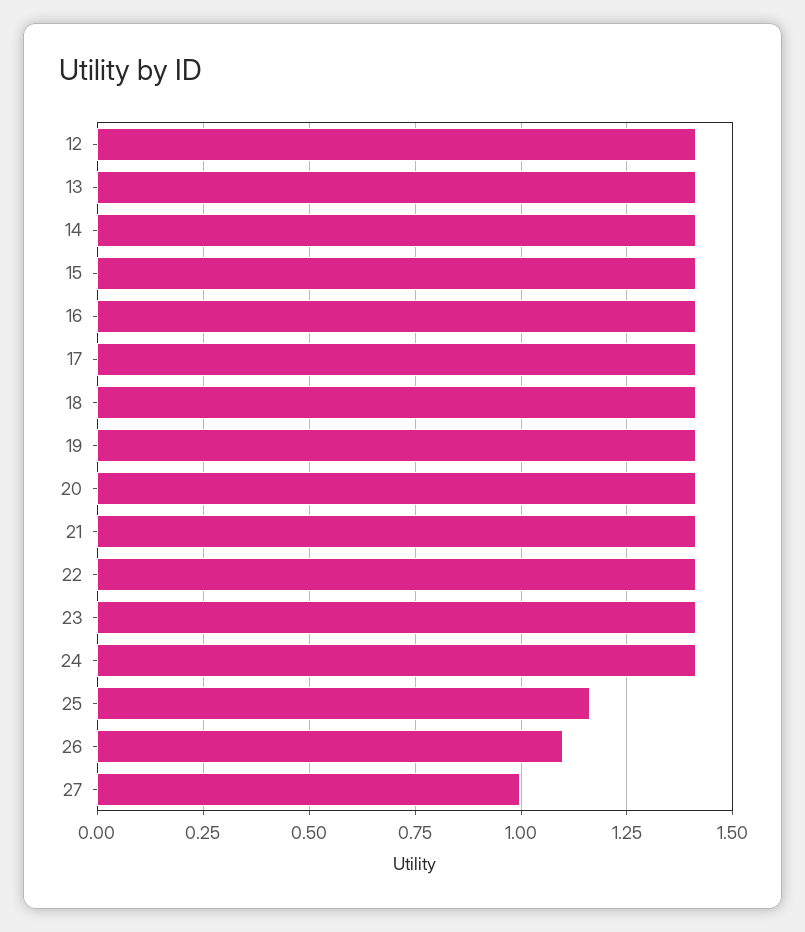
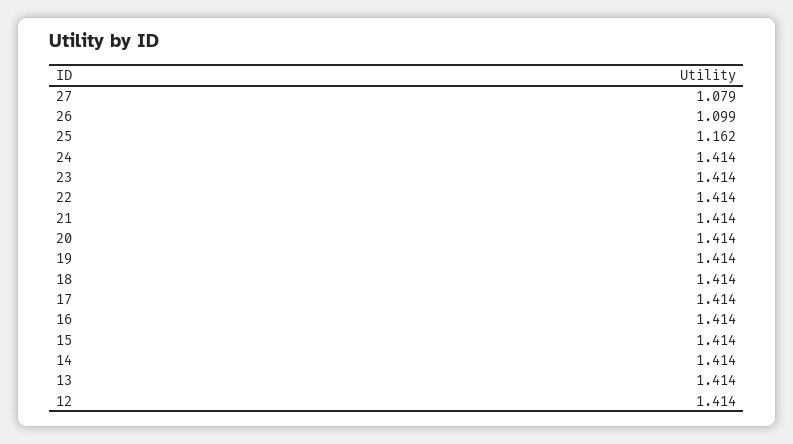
27: 1 -> 1.079

